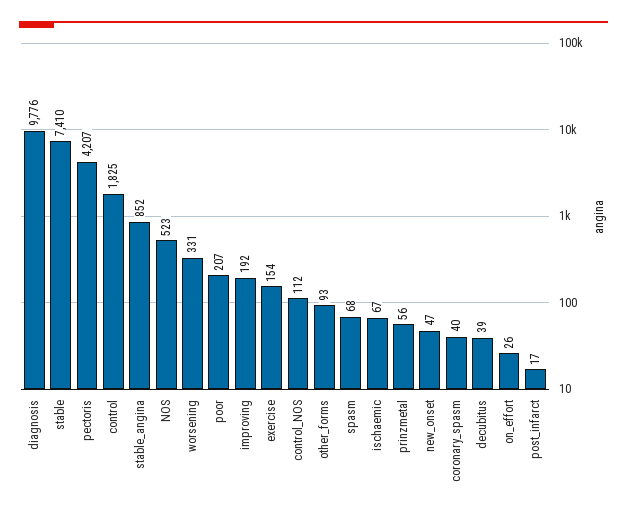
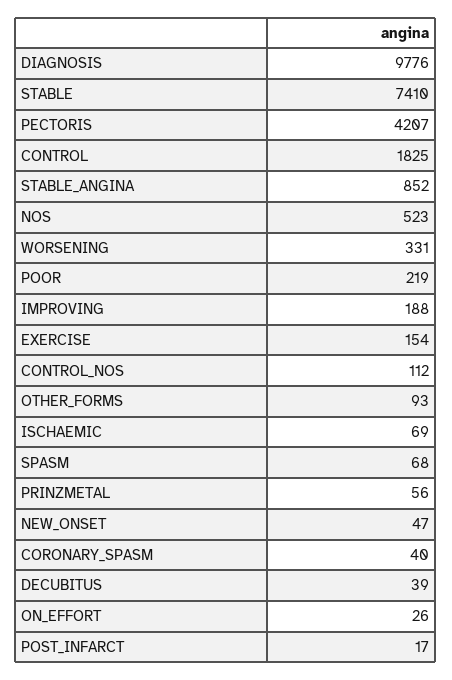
poor: 207 -> 219
improving: 192 -> 188
ischaemic: 67 -> 69

